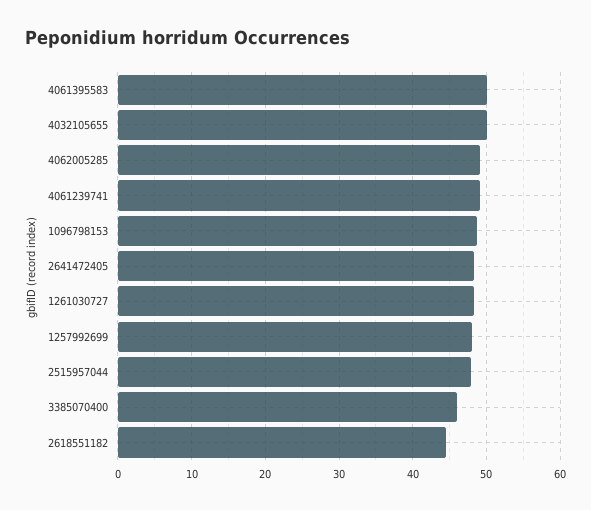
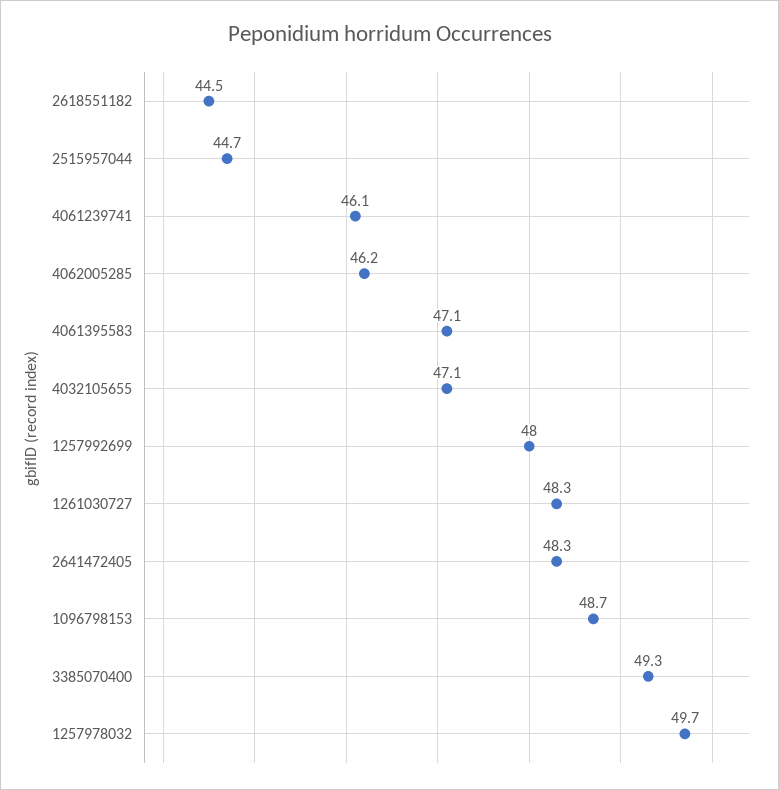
4061395583: 50 -> 47.1
4032105655: 50 -> 47.1
4062005285: 49 -> 46.2
4061239741: 49 -> 46.1
2515957044: 48 -> 44.7
3385070400: 46 -> 49.3
1257978032: none -> 49.7

